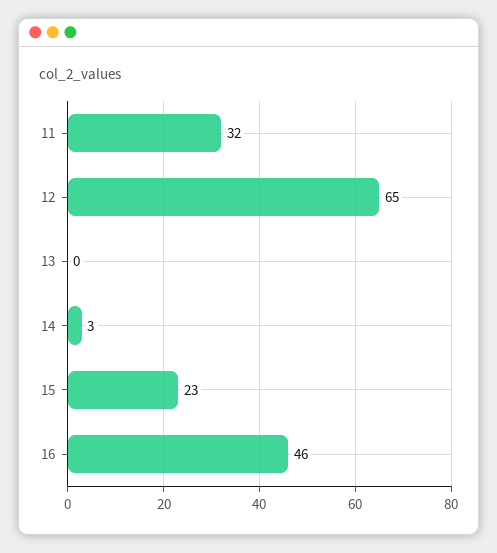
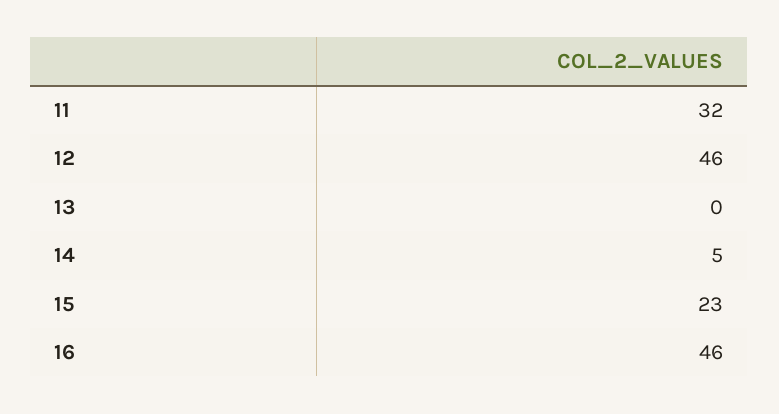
12: 65 -> 46
14: 3 -> 5

